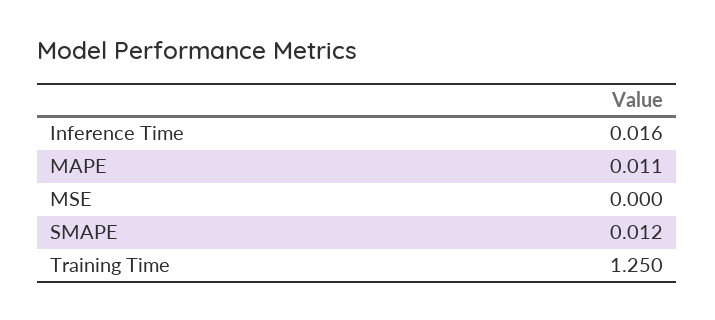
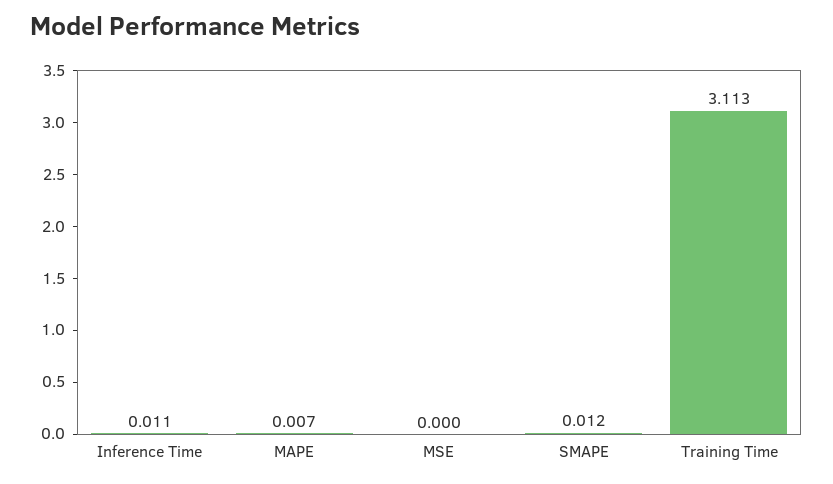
Inference Time: 0.016 -> 0.011
MAPE: 0.011 -> 0.007
Training Time: 1.25 -> 3.113

